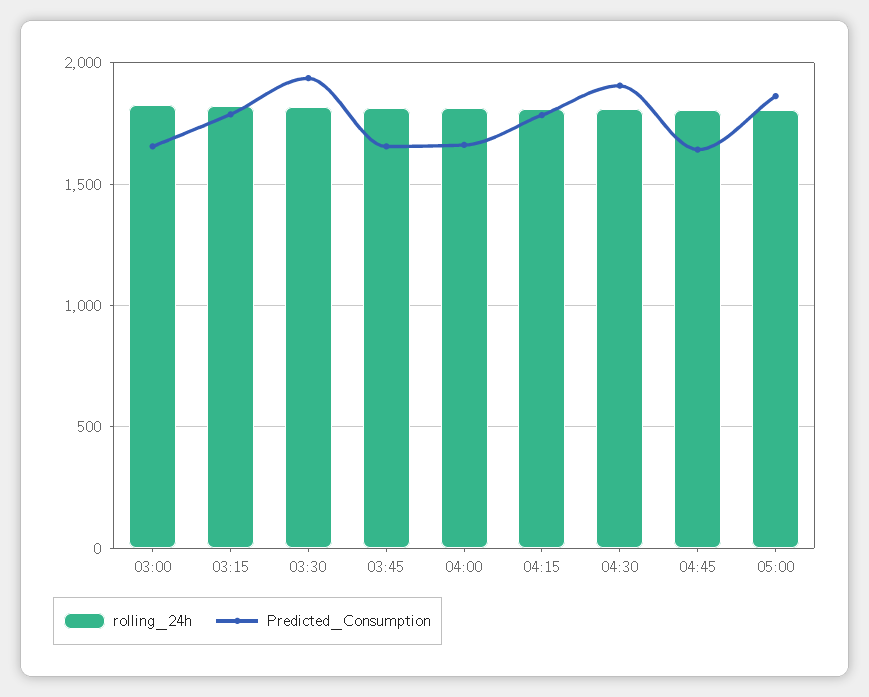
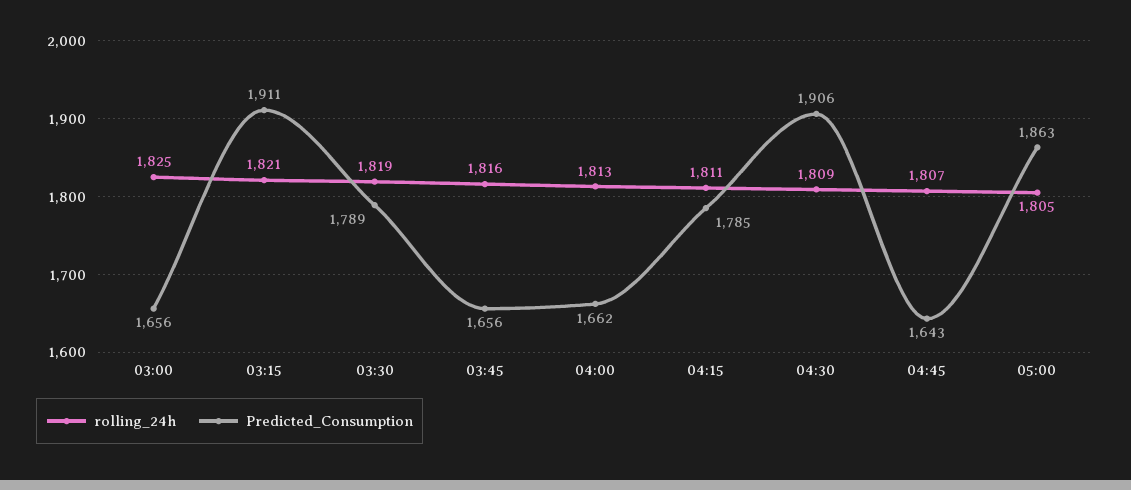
Predicted_Consumption, 03:15: 1800 -> 1911
Predicted_Consumption, 03:30: 1950 -> 1789

